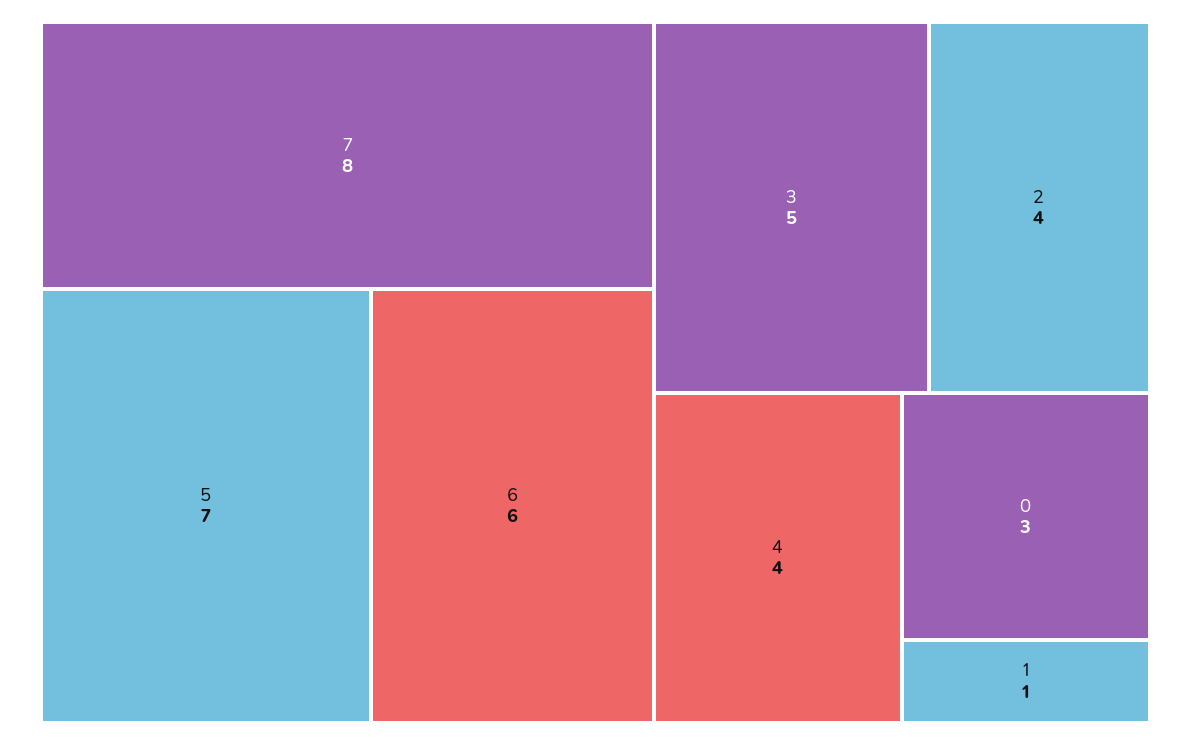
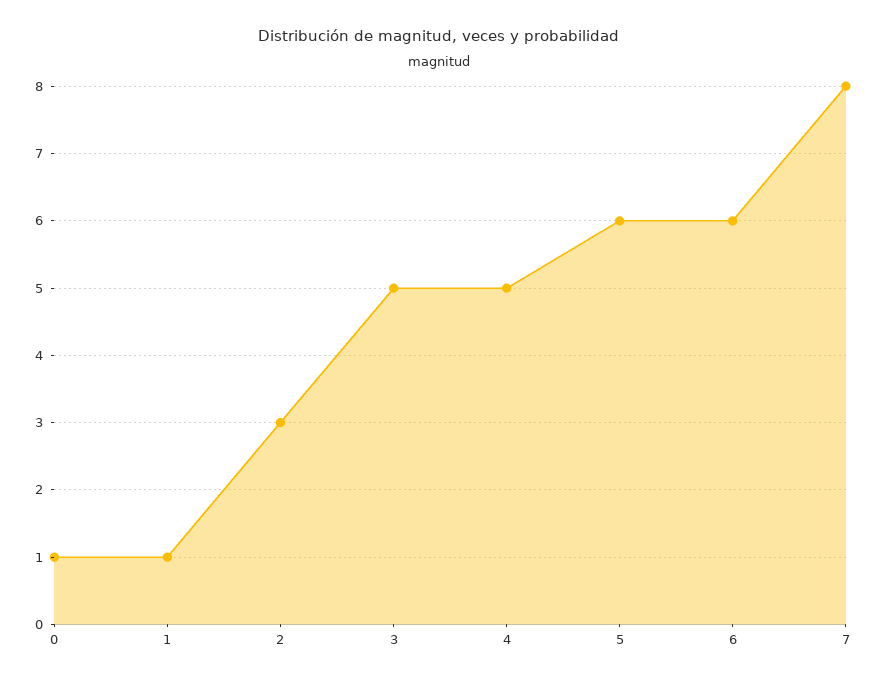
5: 7 -> 6
2: 4 -> 3
4: 4 -> 5
0: 3 -> 1

